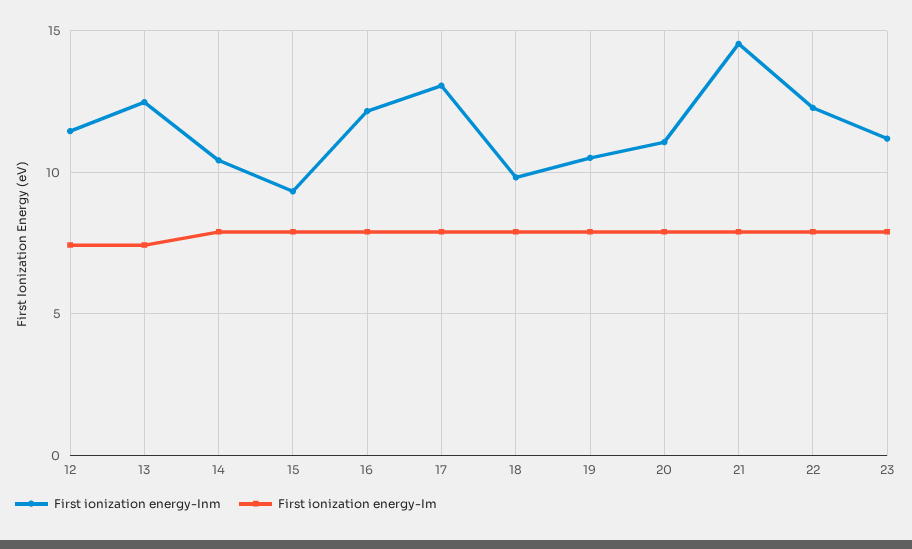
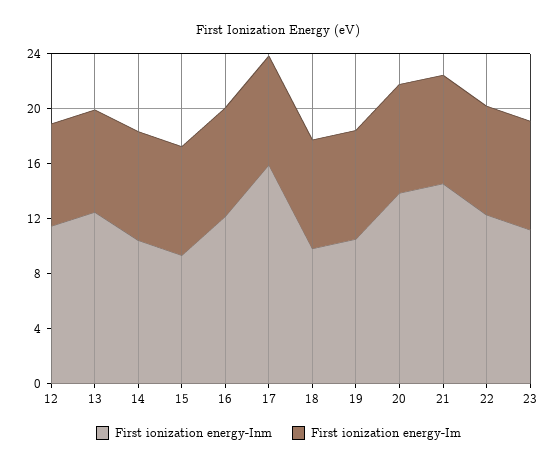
First ionization energy-Inm, 17: 13 -> 16
First ionization energy-Inm, 20: 11 -> 14

